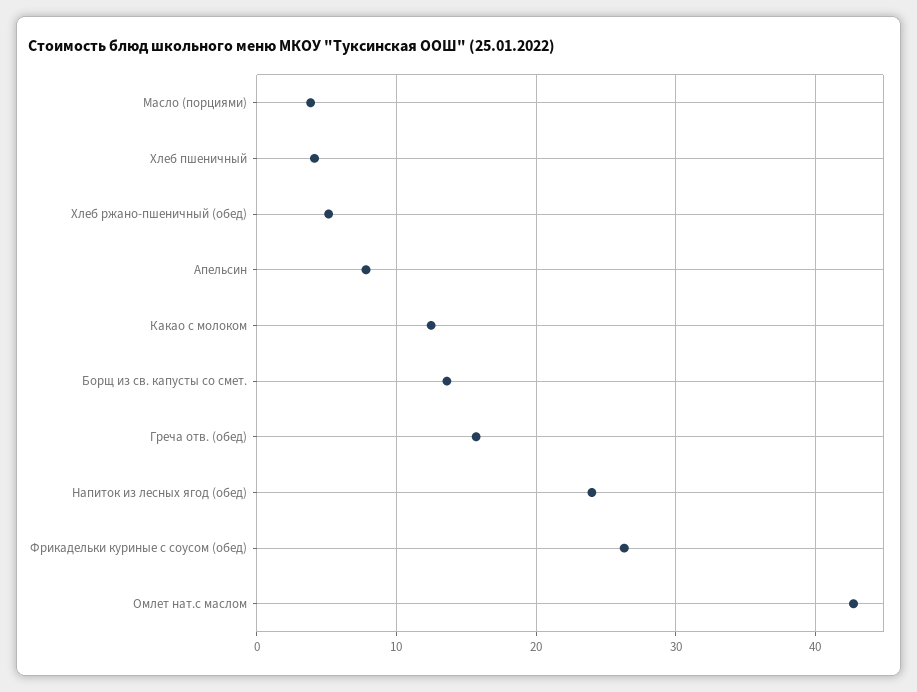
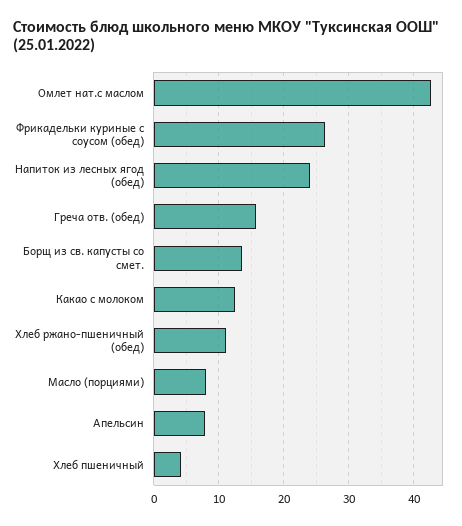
Масло (порциями): 4 -> 8
Хлеб ржано-пшеничный (обед): 5 -> 11

